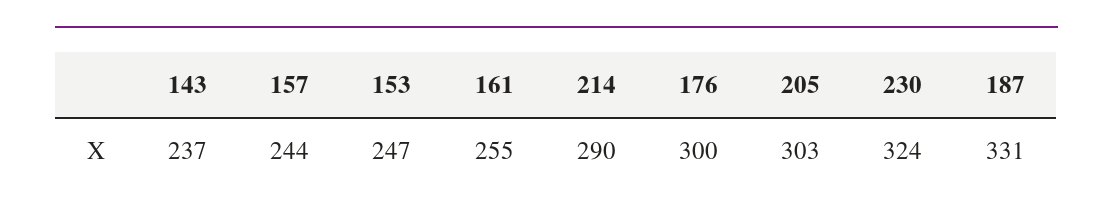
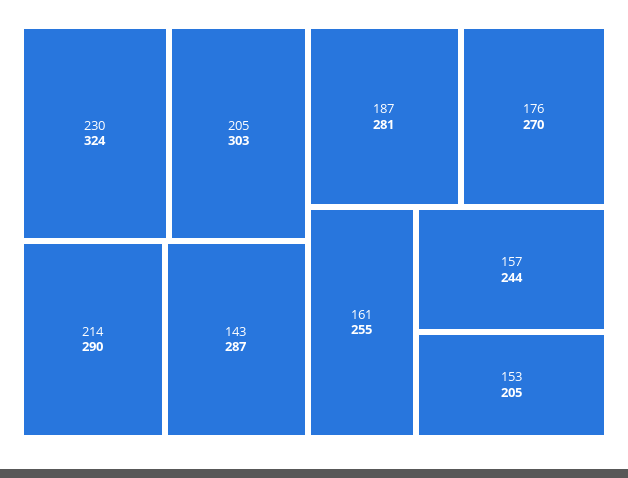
143: 237 -> 287
153: 247 -> 205
176: 300 -> 270
187: 331 -> 281

